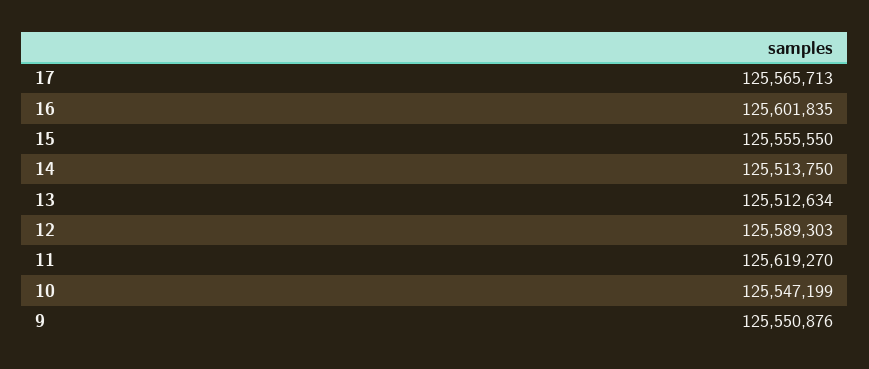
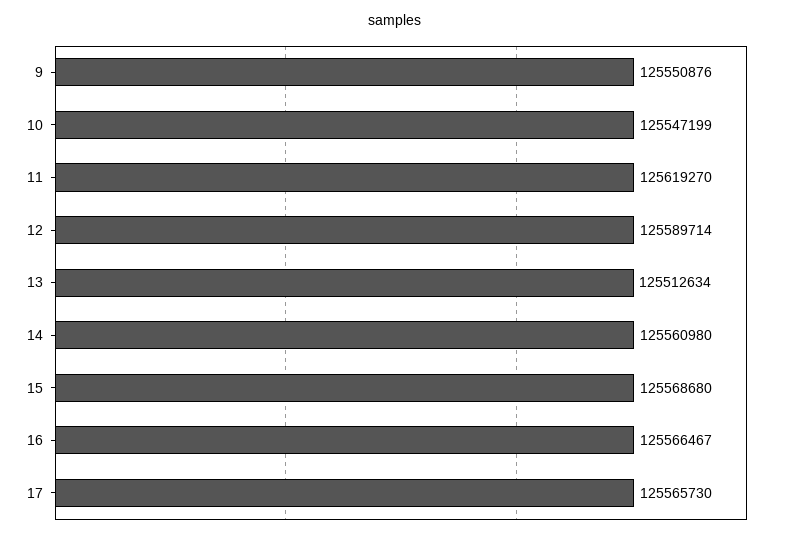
17: 125565713 -> 125565730
16: 125601835 -> 125566467
15: 125555550 -> 125568680
14: 125513750 -> 125560980
12: 125589303 -> 125589714

